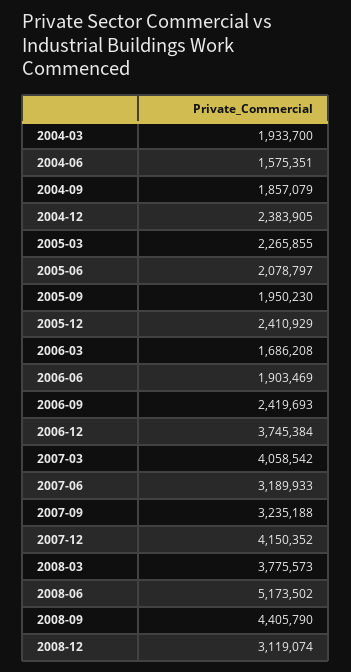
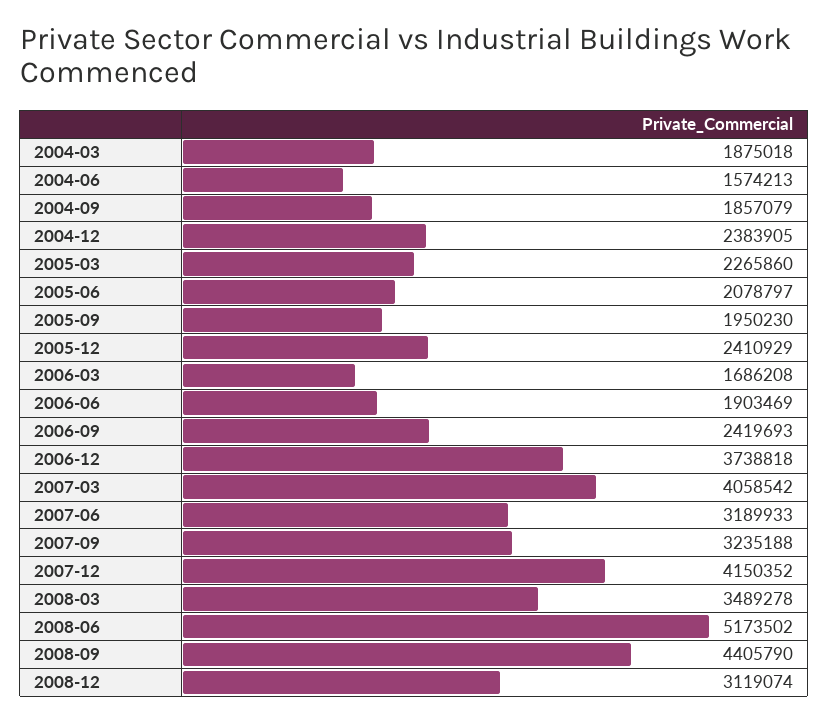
2004-03: 1933700 -> 1875018
2004-06: 1575351 -> 1574213
2005-03: 2265855 -> 2265860
2006-12: 3745384 -> 3738818
2008-03: 3775573 -> 3489278

